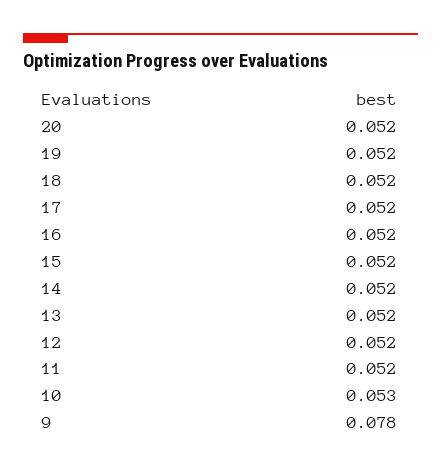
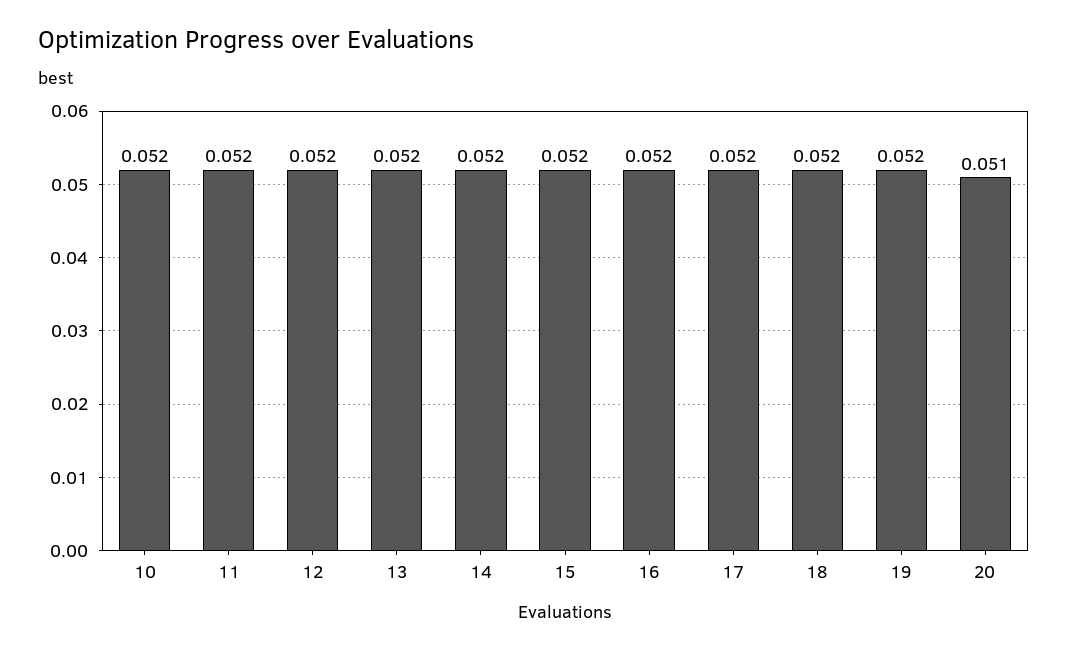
20: 0.052 -> 0.051
10: 0.053 -> 0.052
9: 0.078 -> none

